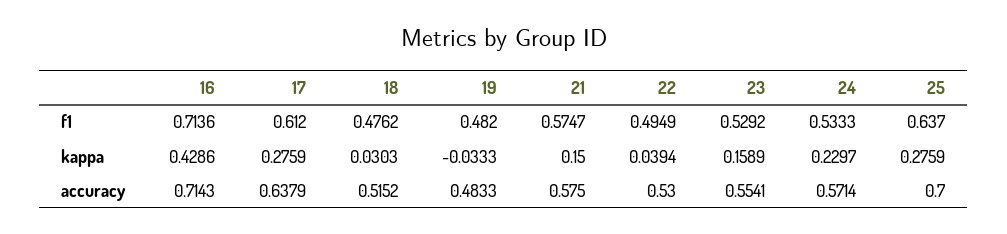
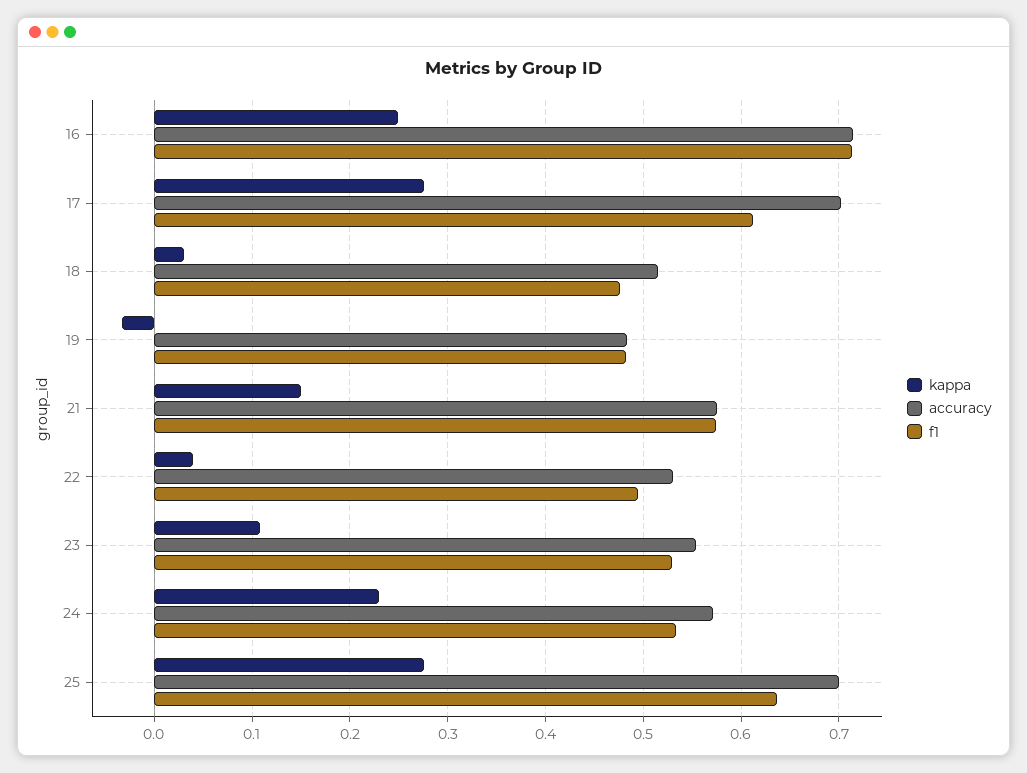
kappa, 16: 0.4286 -> 0.25
kappa, 23: 0.1589 -> 0.11
accuracy, 17: 0.6379 -> 0.7

